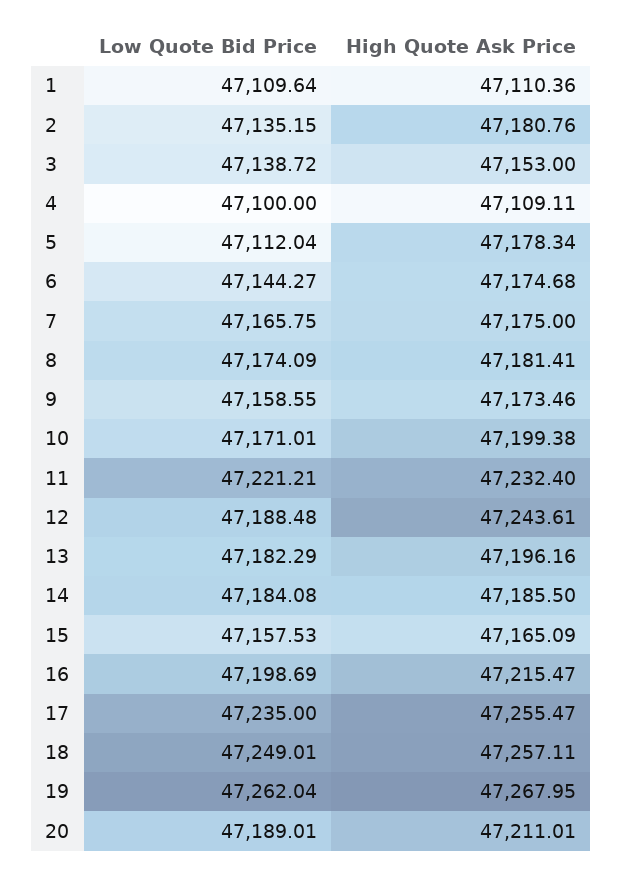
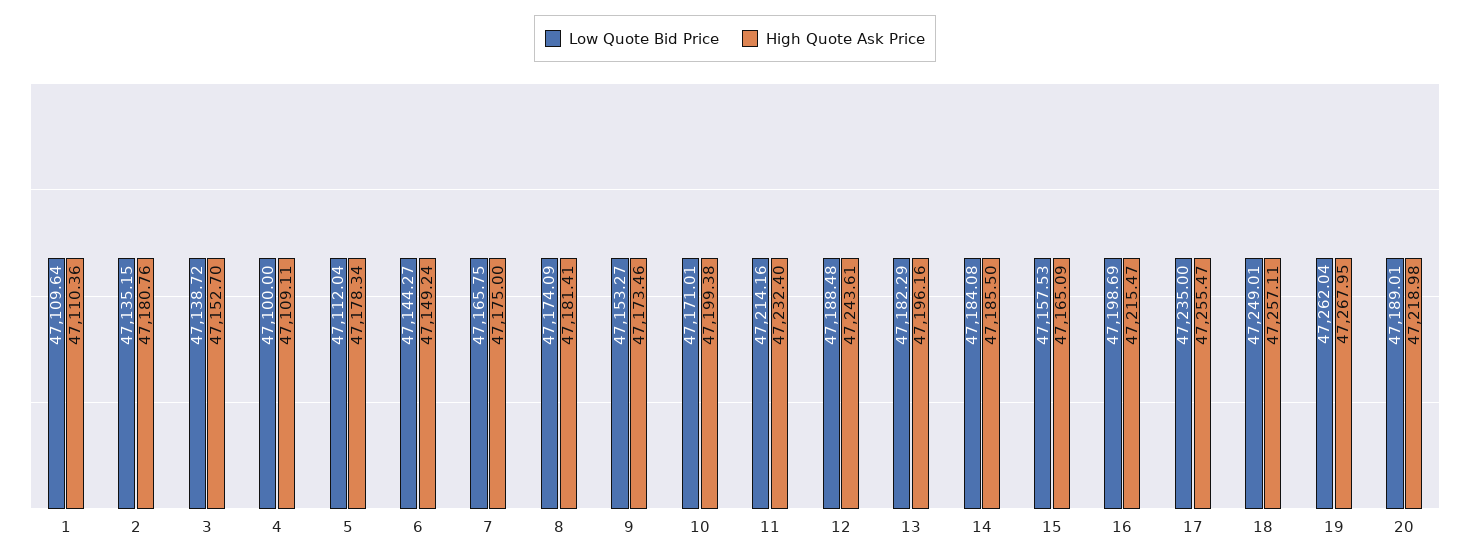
High Quote Ask Price, 3: 47153 -> 47152.7
High Quote Ask Price, 6: 47174.68 -> 47149.24
Low Quote Bid Price, 9: 47158.55 -> 47153.27
Low Quote Bid Price, 11: 47221.21 -> 47214.16
High Quote Ask Price, 20: 47211.01 -> 47218.98

